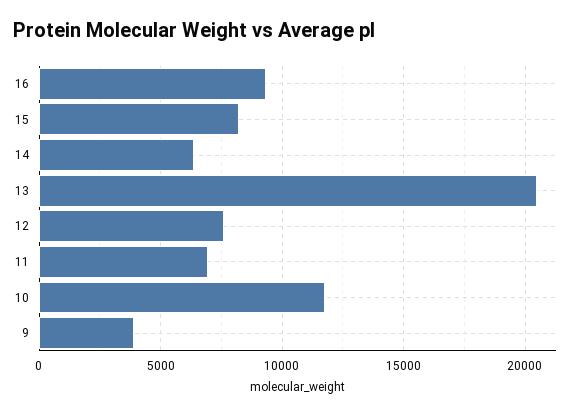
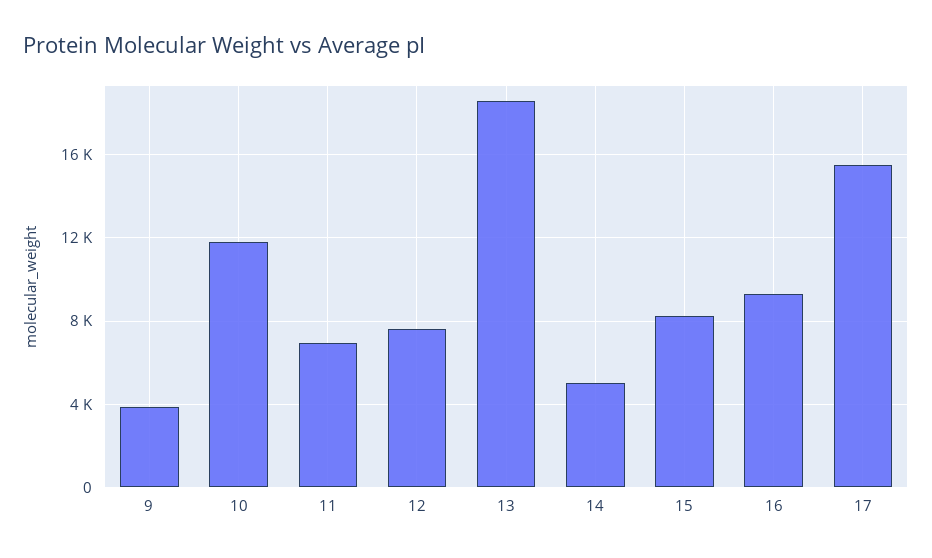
14: 6500 -> 5000
13: 20500 -> 18500
17: none -> 15500

